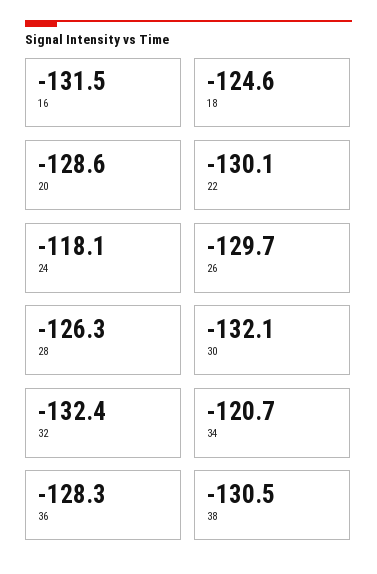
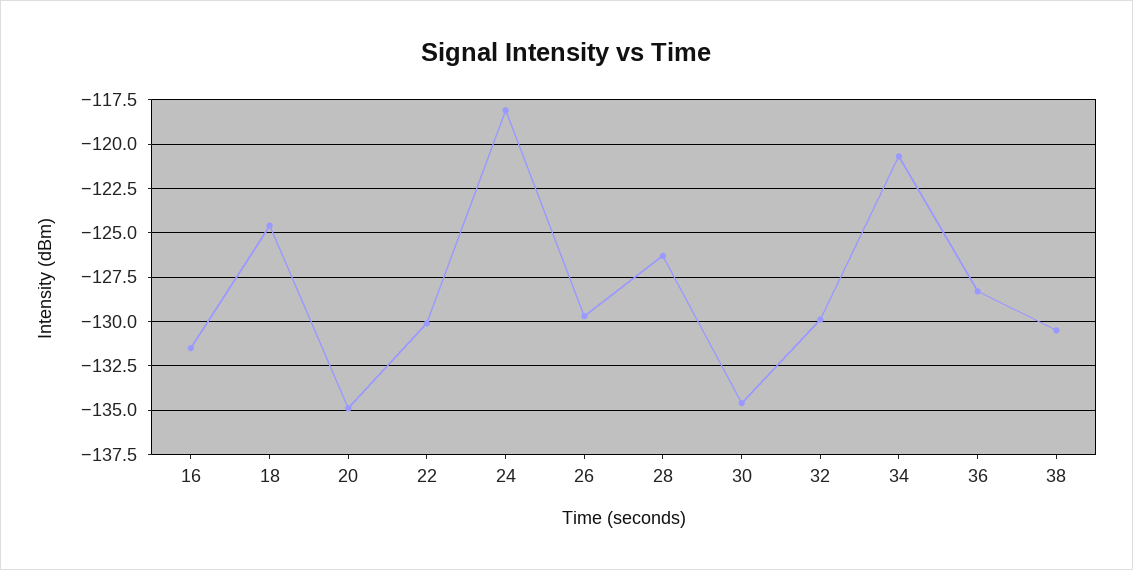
20: -128.6 -> -135
30: -132.1 -> -134.5
32: -132.4 -> -130

